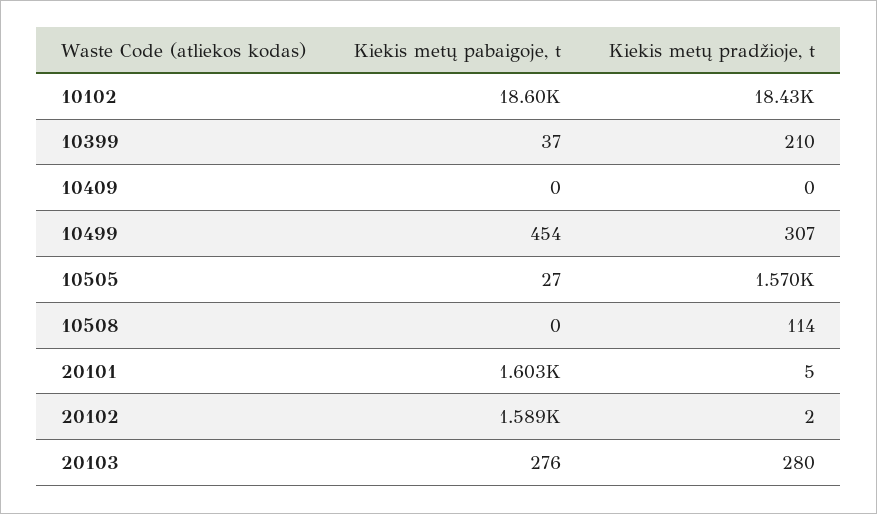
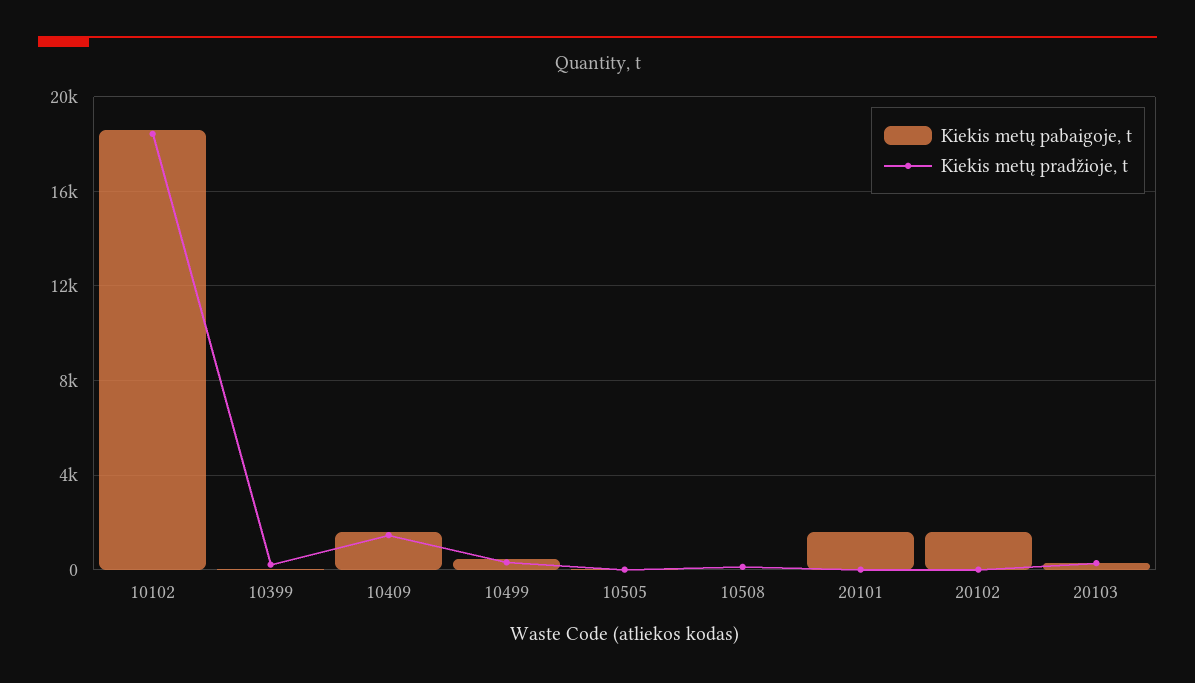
Kiekis metų pabaigoje, t, 10409: 0 -> 1500
Kiekis metų pradžioje, t, 10409: 0 -> 1500
Kiekis metų pradžioje, t, 10505: 1570 -> 0

